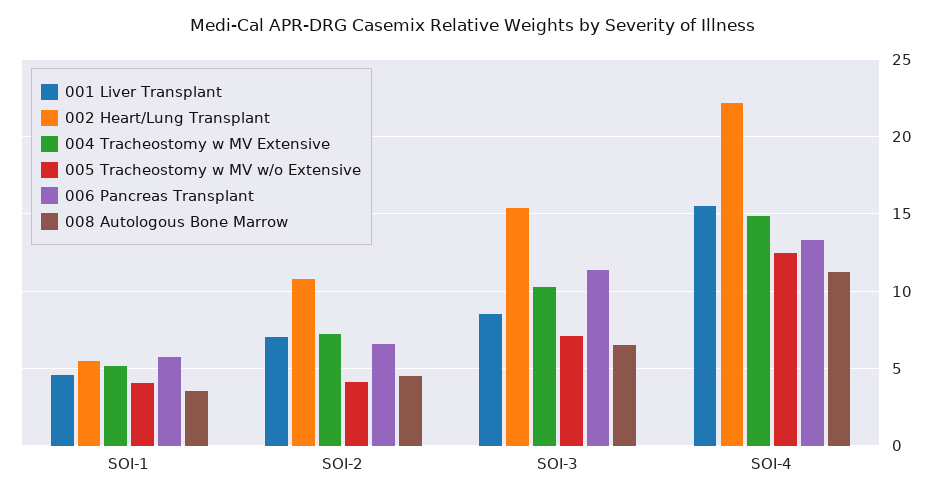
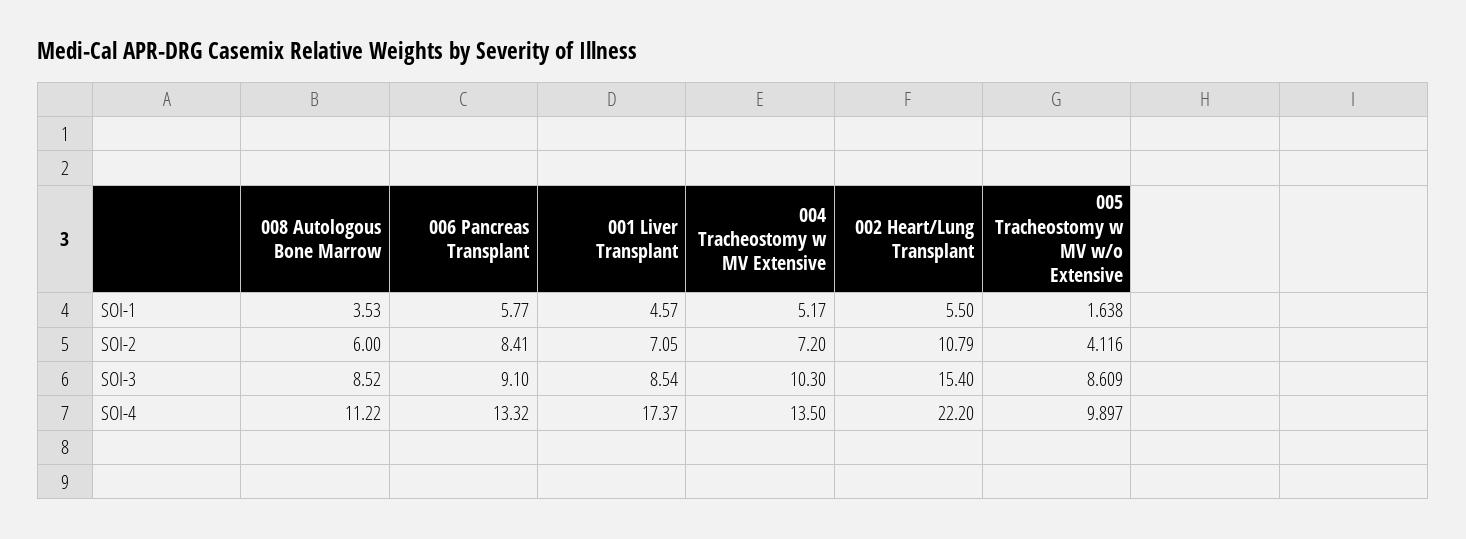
005 Tracheostomy w MV w/o Extensive, SOI-1: 4 -> 1.638
006 Pancreas Transplant, SOI-2: 6.5 -> 8.41
008 Autologous Bone Marrow, SOI-2: 4.5 -> 6
005 Tracheostomy w MV w/o Extensive, SOI-3: 7 -> 8.609
006 Pancreas Transplant, SOI-3: 11.5 -> 9.1
008 Autologous Bone Marrow, SOI-3: 6.5 -> 8.52
001 Liver Transplant, SOI-4: 15.5 -> 17.37
004 Tracheostomy w MV Extensive, SOI-4: 15 -> 13.5
005 Tracheostomy w MV w/o Extensive, SOI-4: 12.5 -> 9.897

